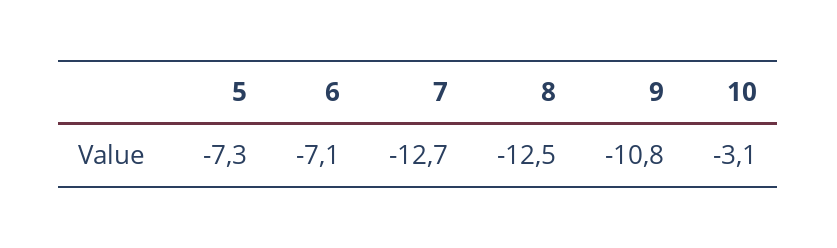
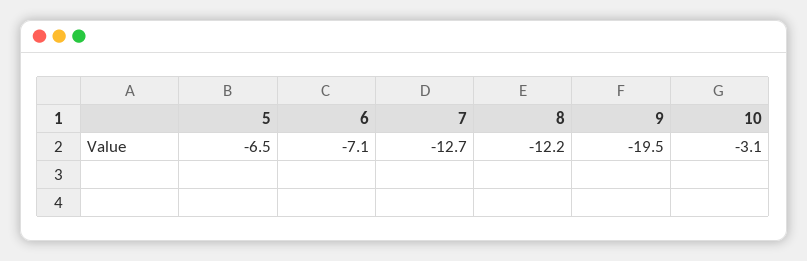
5: -7.3 -> -6.5
8: -12.5 -> -12.2
9: -10.8 -> -19.5

